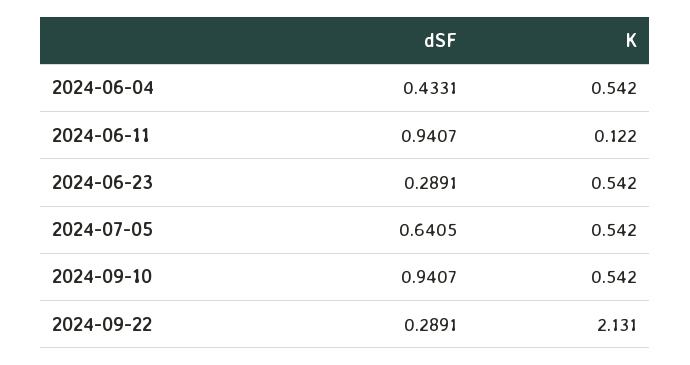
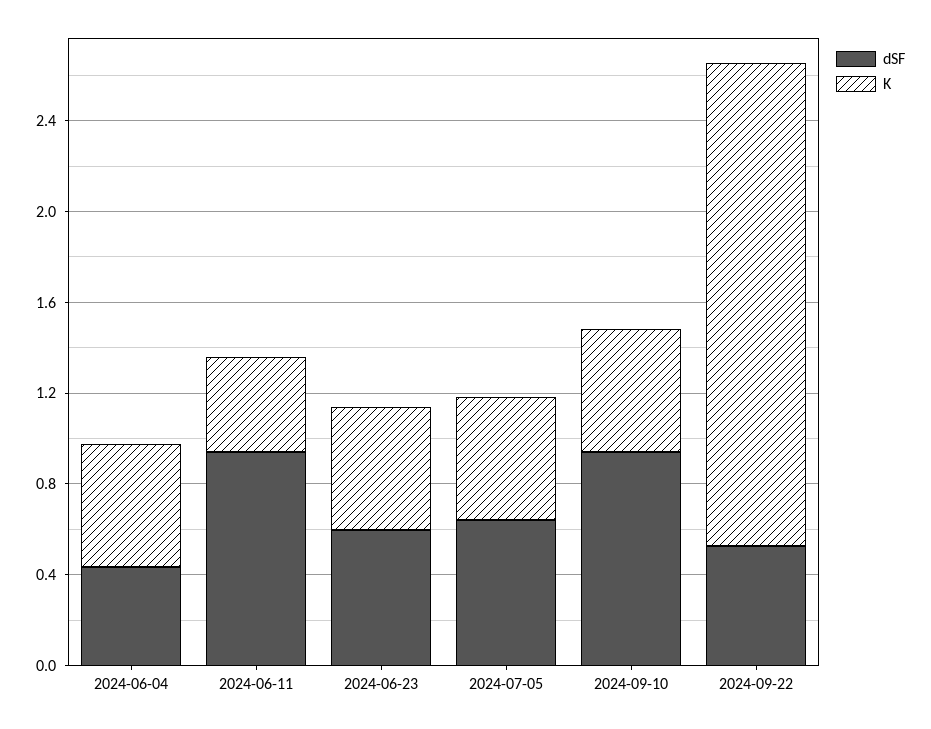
K, 2024-06-11: 0.122 -> 0.4
dSF, 2024-06-23: 0.2891 -> 0.6
dSF, 2024-09-22: 0.2891 -> 0.5

